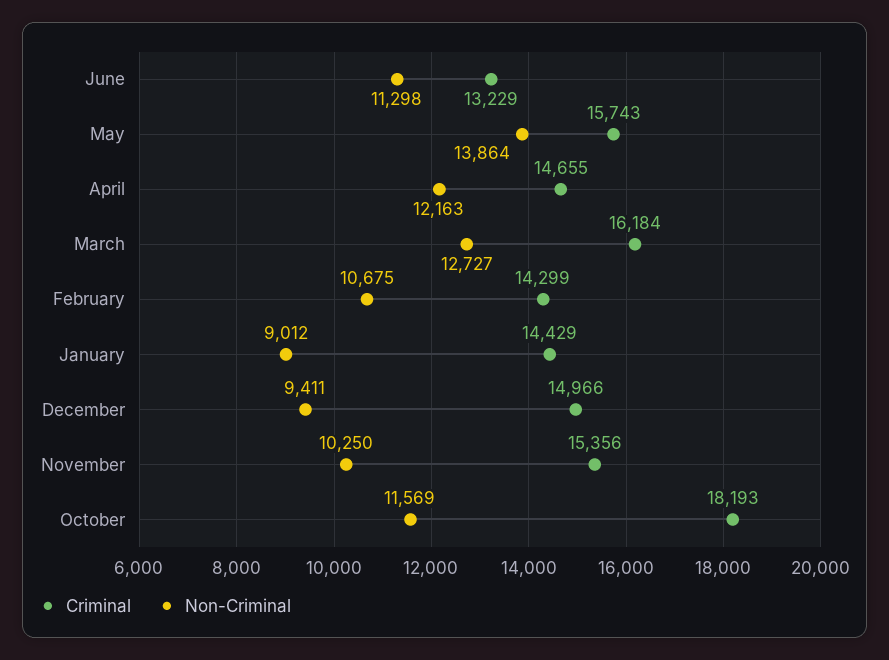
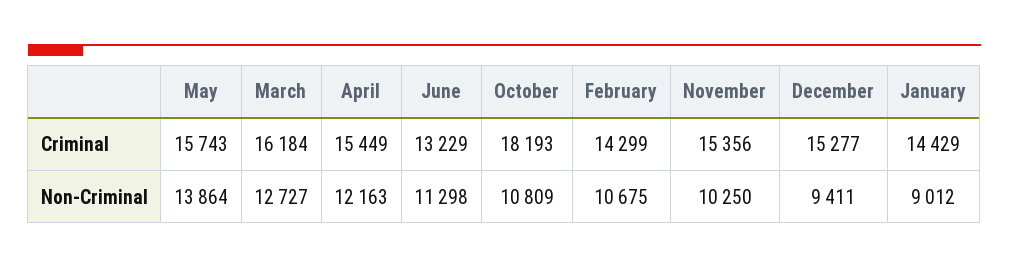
Criminal, April: 14655 -> 15449
Criminal, December: 14966 -> 15277
Non-Criminal, October: 11569 -> 10809

